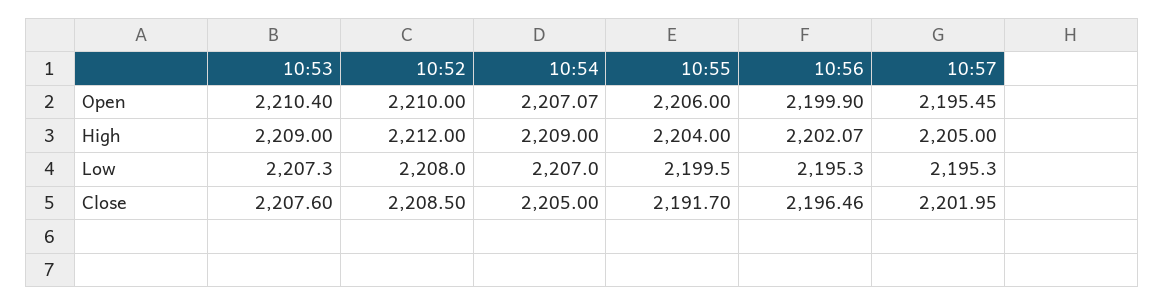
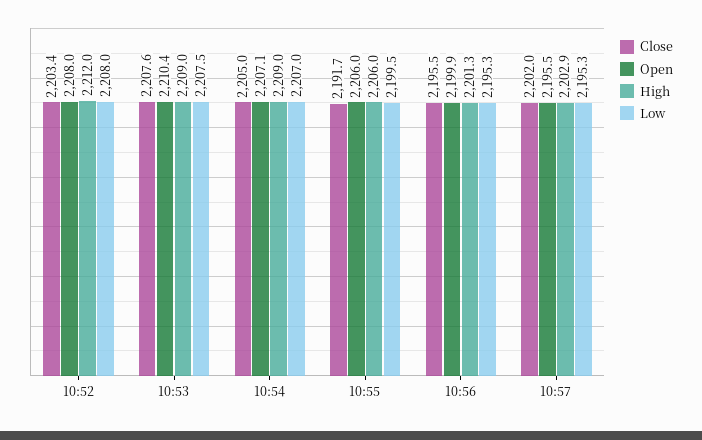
Open, 10:52: 2210 -> 2208
High, 10:55: 2204 -> 2206
High, 10:56: 2202.07 -> 2201.3
High, 10:57: 2205 -> 2202.9
Low, 10:53: 2207.3 -> 2207.5
Close, 10:52: 2208.5 -> 2203.4
Close, 10:56: 2196.46 -> 2195.5

